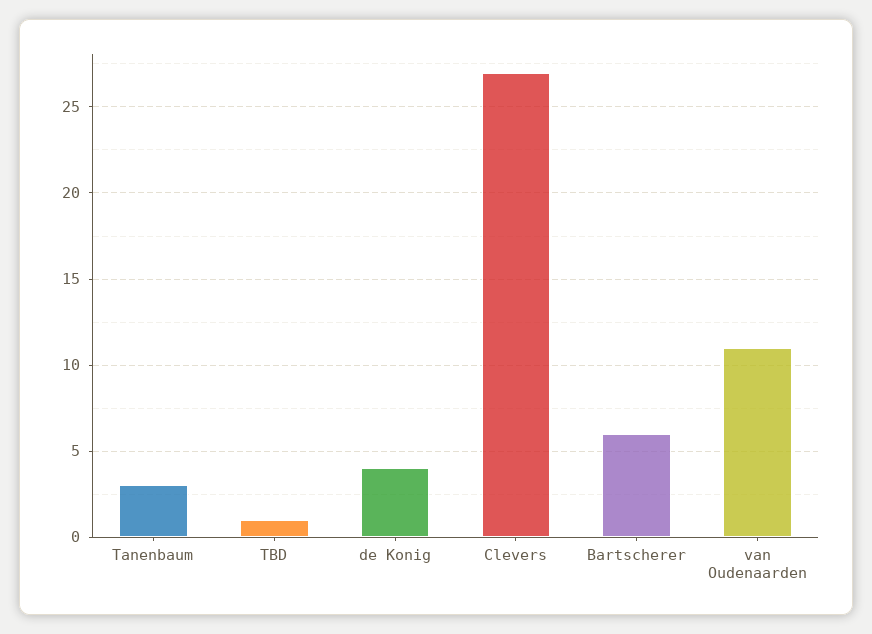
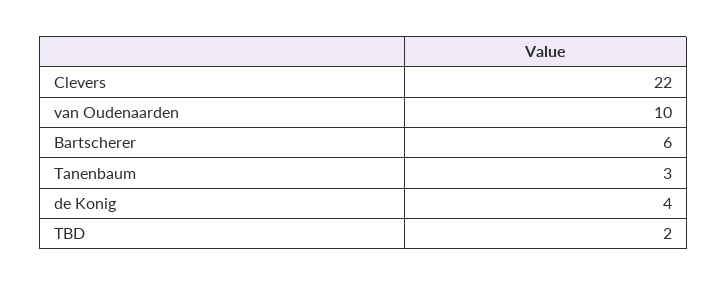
TBD: 1 -> 2
Clevers: 27 -> 22
van Oudenaarden: 11 -> 10

